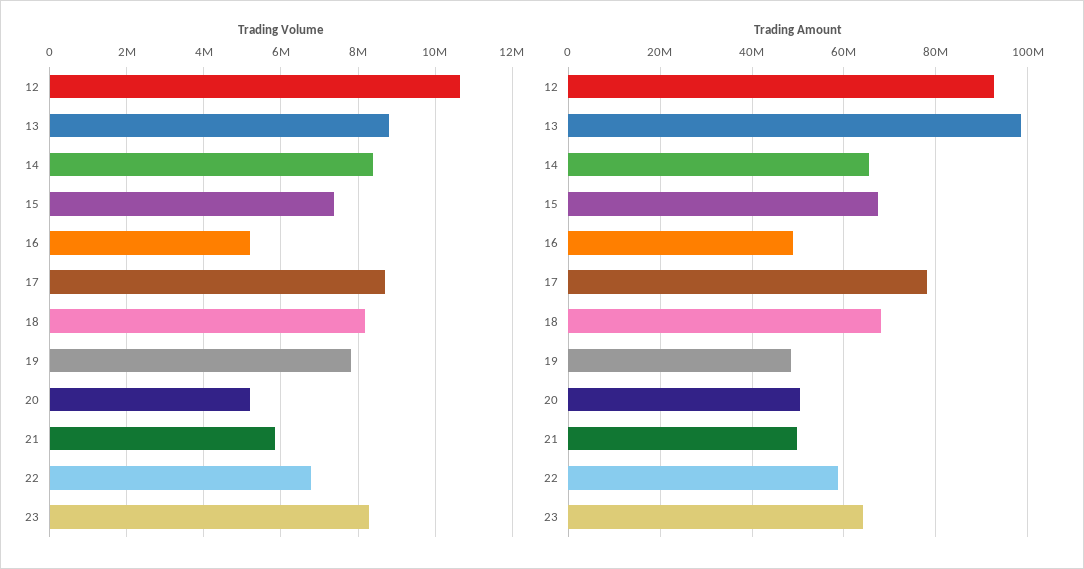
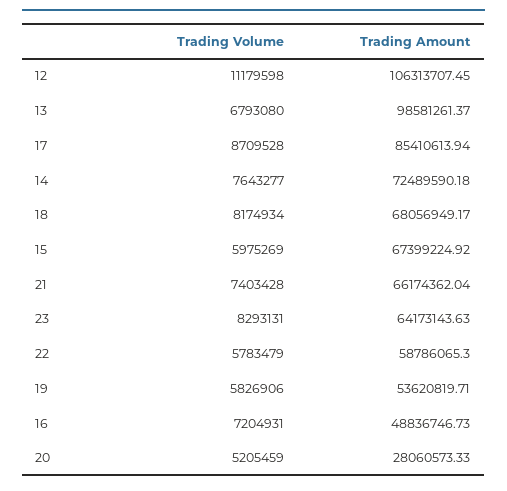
Trading Volume, 12: 10600000 -> 11179598
Trading Volume, 13: 8800000 -> 6793080
Trading Volume, 14: 8400000 -> 7643277
Trading Volume, 15: 7400000 -> 5975269
Trading Volume, 16: 5200000 -> 7204931
Trading Volume, 19: 7800000 -> 5826906
Trading Volume, 21: 5800000 -> 7403428
Trading Volume, 22: 6800000 -> 5783479
Trading Amount, 12: 92000000 -> 106313707.45
Trading Amount, 14: 66000000 -> 72489590.18
Trading Amount, 17: 78000000 -> 85410613.94
Trading Amount, 19: 48000000 -> 53620819.71
Trading Amount, 20: 50000000 -> 28060573.33
Trading Amount, 21: 50000000 -> 66174362.04

